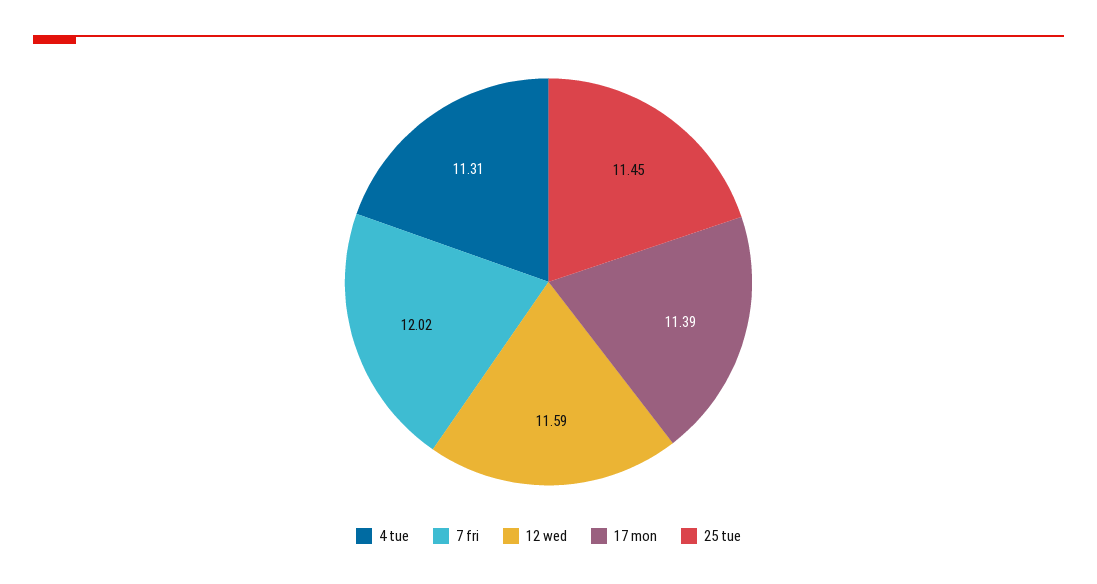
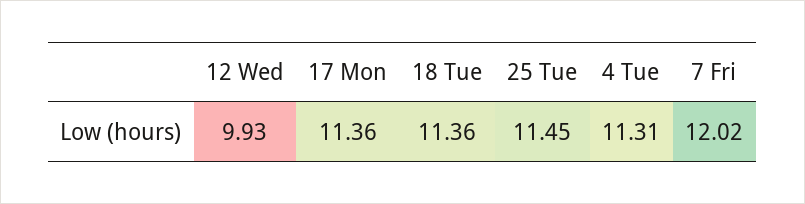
12 wed: 11.59 -> 9.93
17 mon: 11.39 -> 11.36
18 Tue: none -> 11.36

